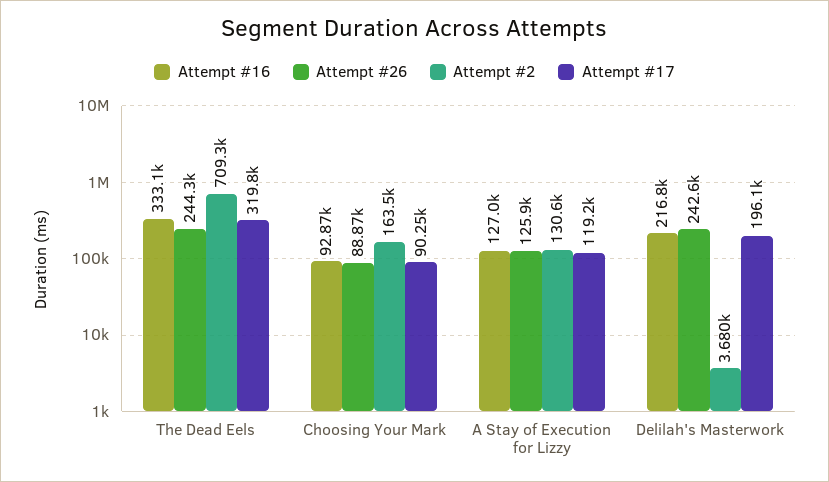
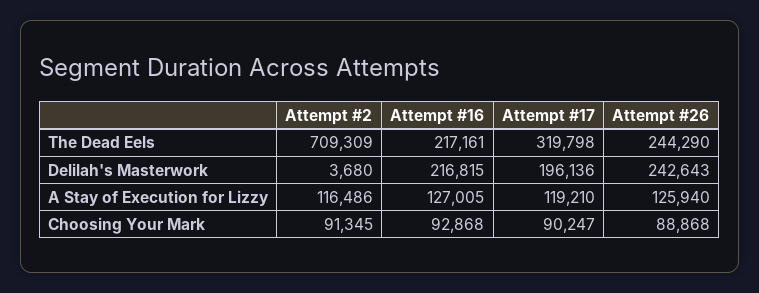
Attempt #16, The Dead Eels: 333100 -> 217161
Attempt #2, Choosing Your Mark: 163500 -> 91345
Attempt #2, A Stay of Execution for Lizzy: 130600 -> 116486

